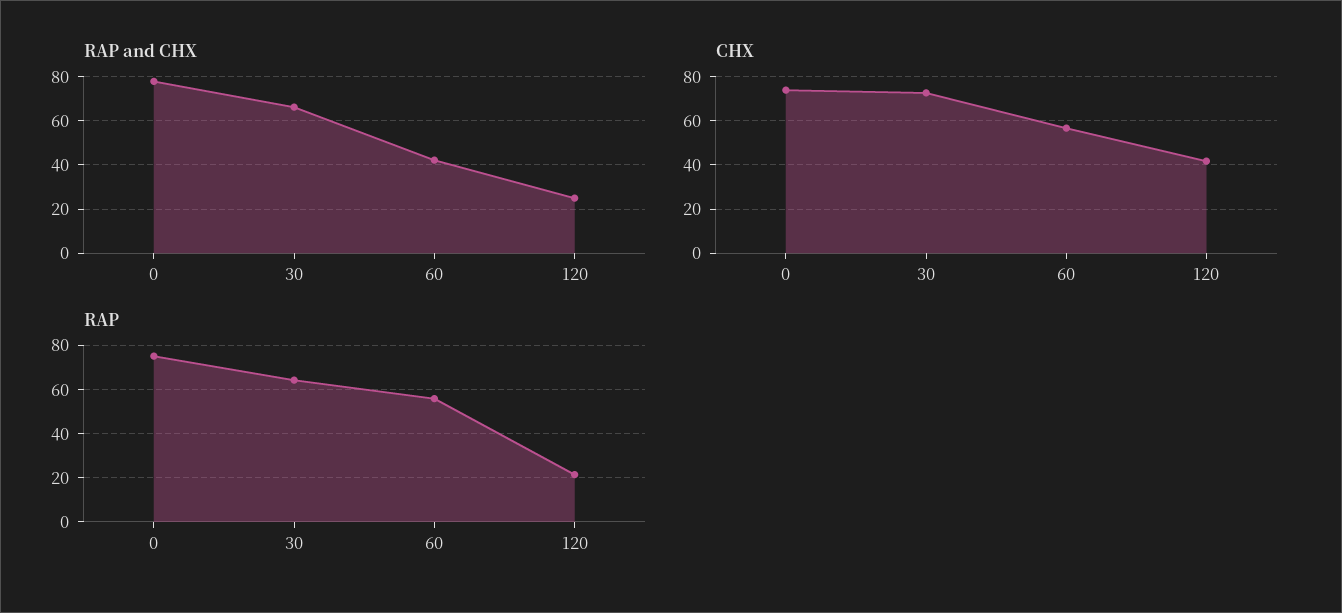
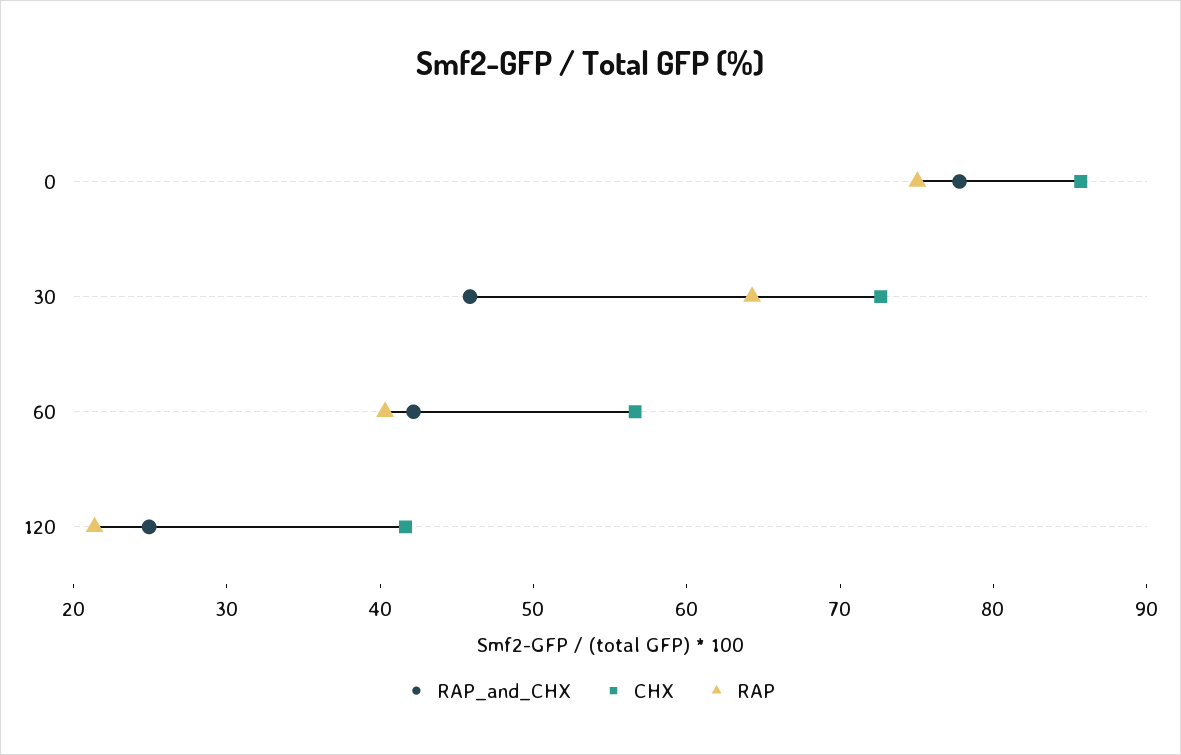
RAP and CHX, 30: 65 -> 46
CHX, 0: 75 -> 86
RAP, 60: 55 -> 40

